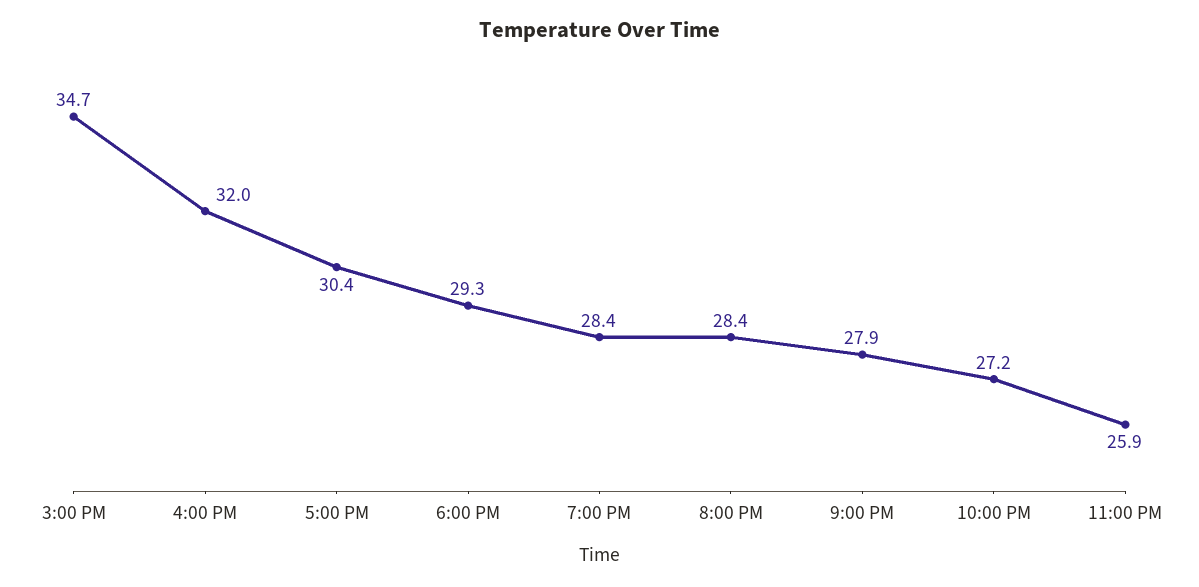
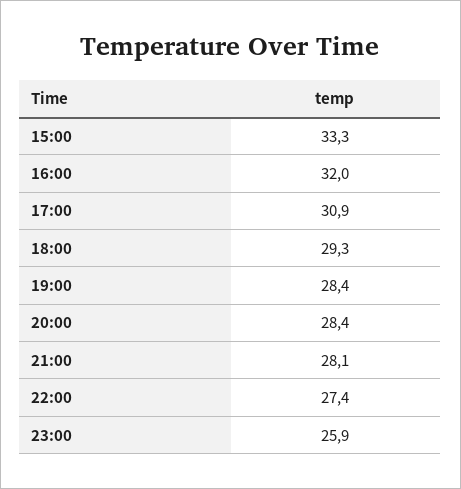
3:00 PM: 34.7 -> 33.3
5:00 PM: 30.4 -> 30.9
9:00 PM: 27.9 -> 28.1
10:00 PM: 27.2 -> 27.4

